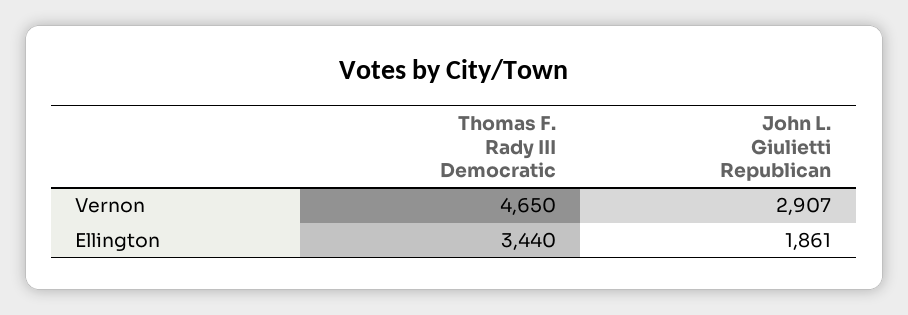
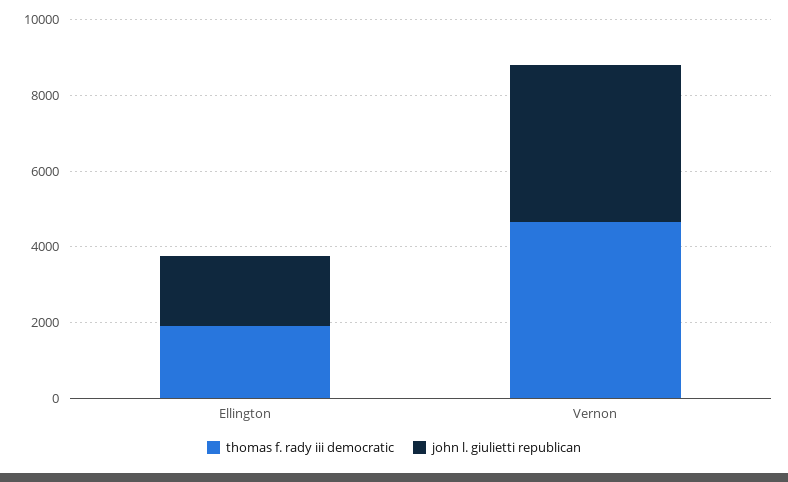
John L. Giulietti Republican, Vernon: 2907 -> 4000
Thomas F. Rady III Democratic, Ellington: 3440 -> 2000

